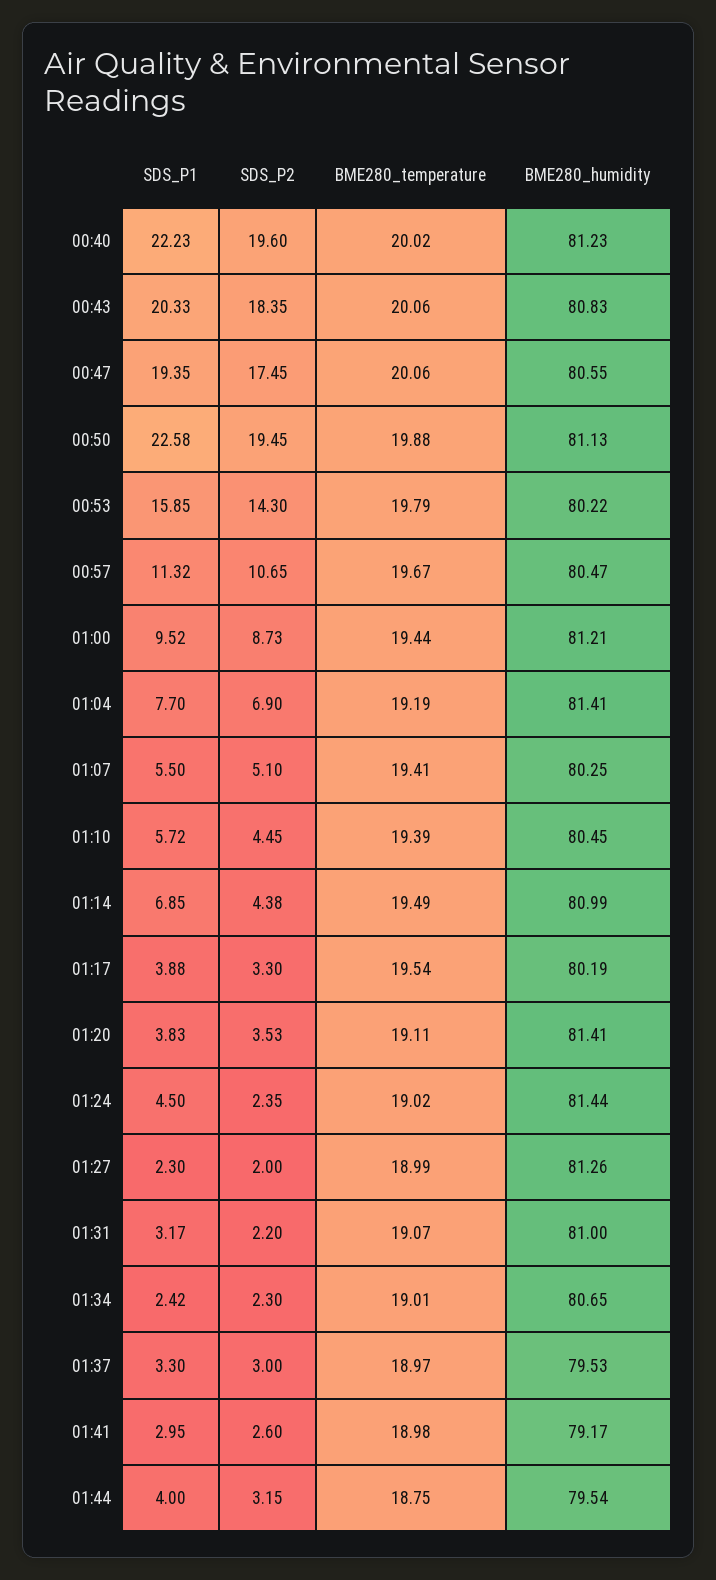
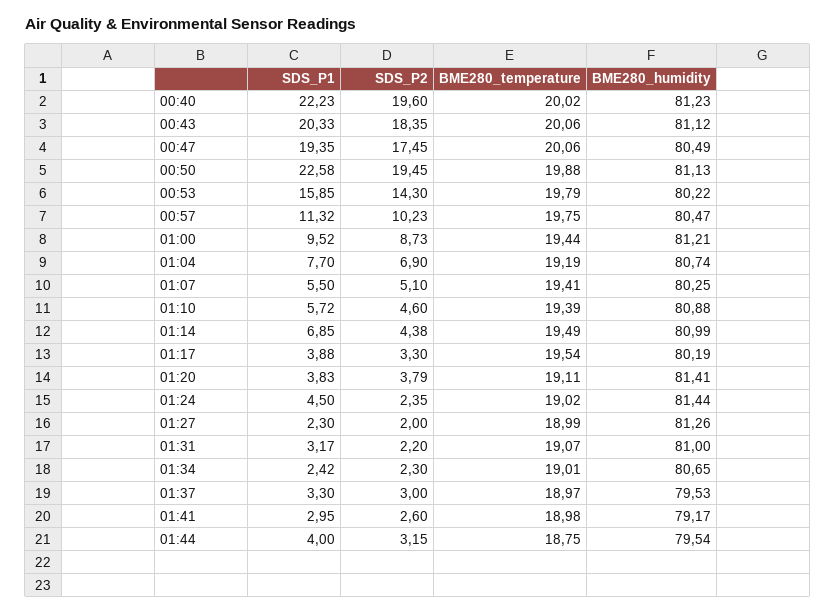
BME280_humidity, 00:43: 80.83 -> 81.12
BME280_humidity, 00:47: 80.55 -> 80.49
SDS_P2, 00:57: 10.65 -> 10.23
BME280_temperature, 00:57: 19.67 -> 19.75
BME280_humidity, 01:04: 81.41 -> 80.74
SDS_P2, 01:10: 4.45 -> 4.6
BME280_humidity, 01:10: 80.45 -> 80.88
SDS_P2, 01:20: 3.53 -> 3.79

